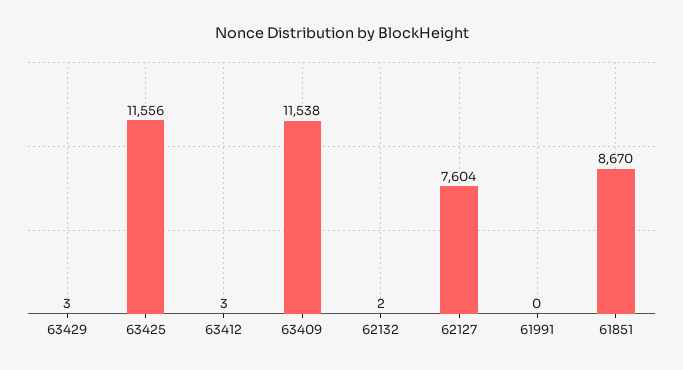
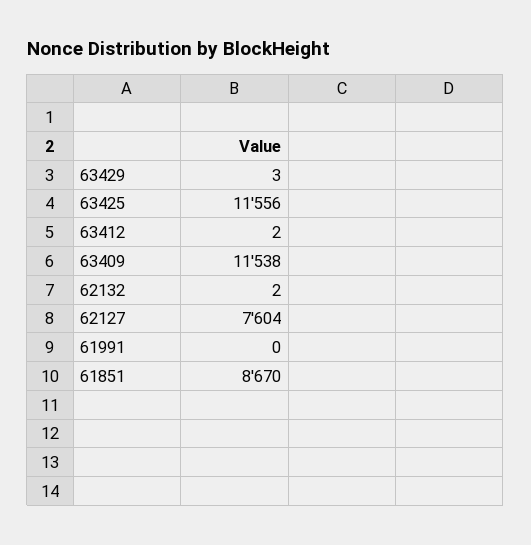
63412: 3 -> 2

